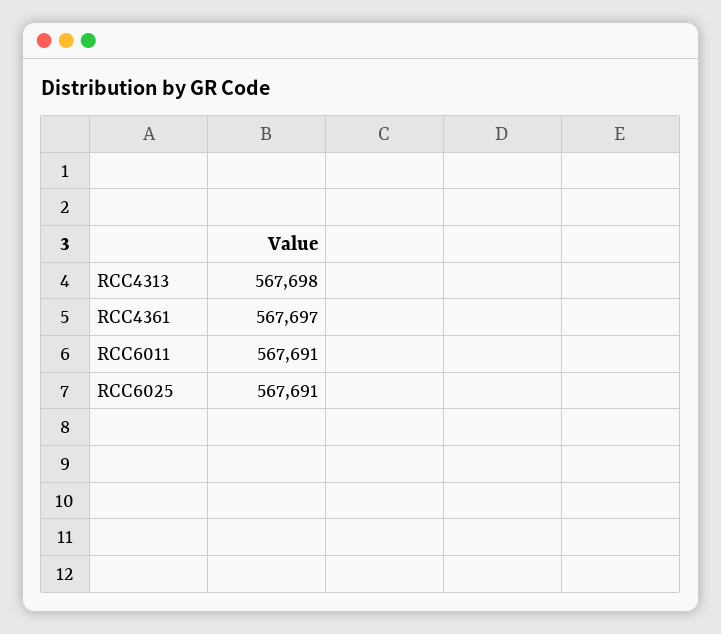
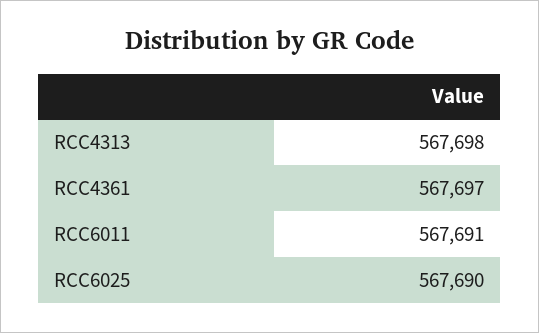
RCC6025: 567691 -> 567690

